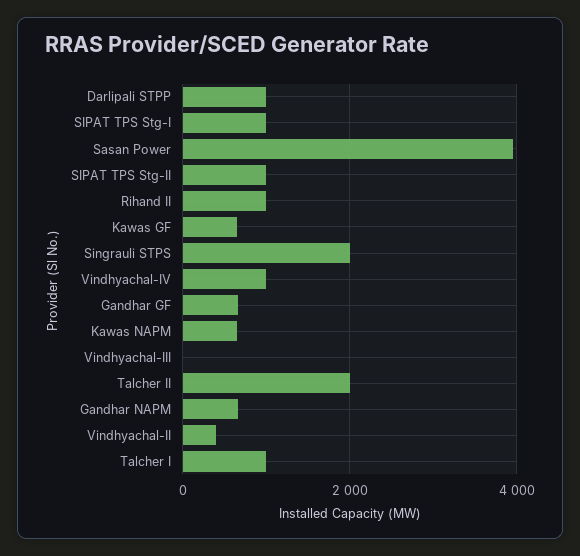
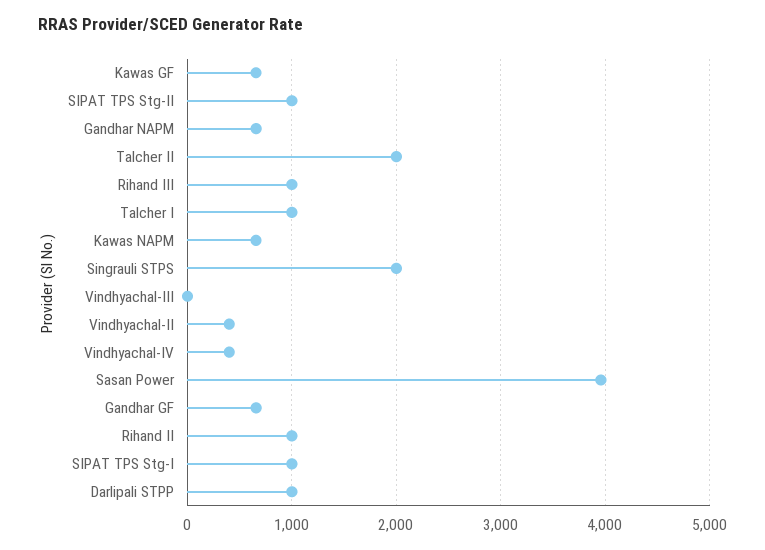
Vindhyachal-IV: 1000 -> 400
Rihand III: none -> 1000

